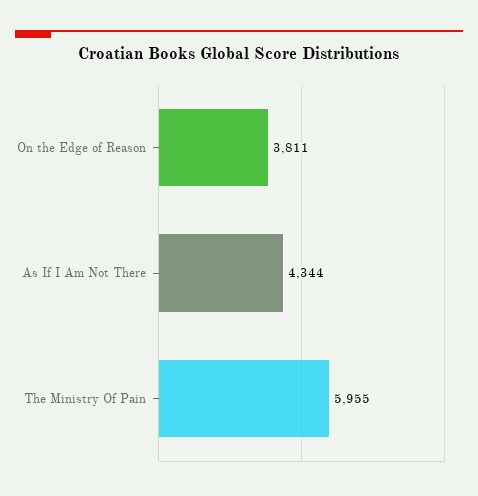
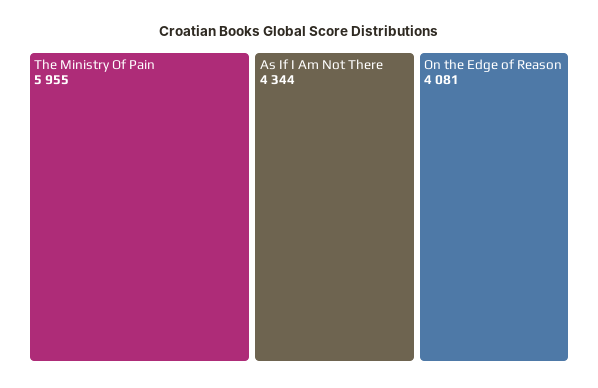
On the Edge of Reason: 3811 -> 4081

